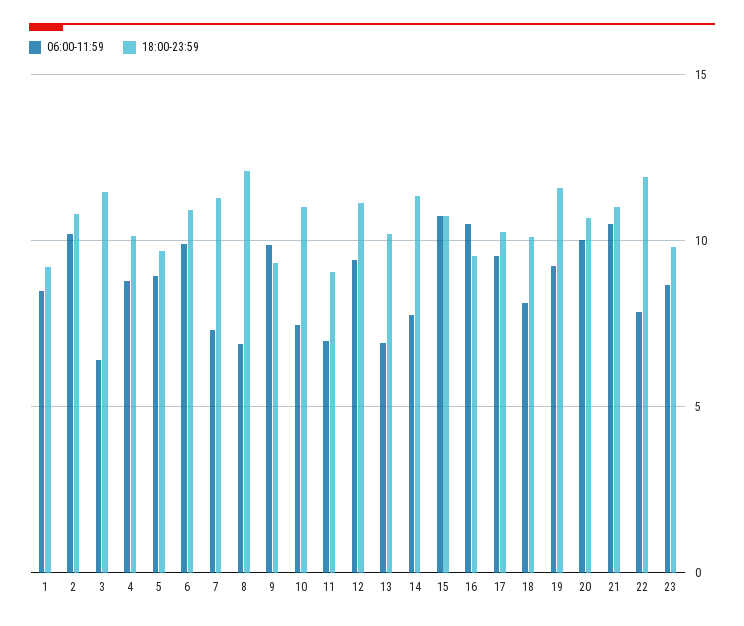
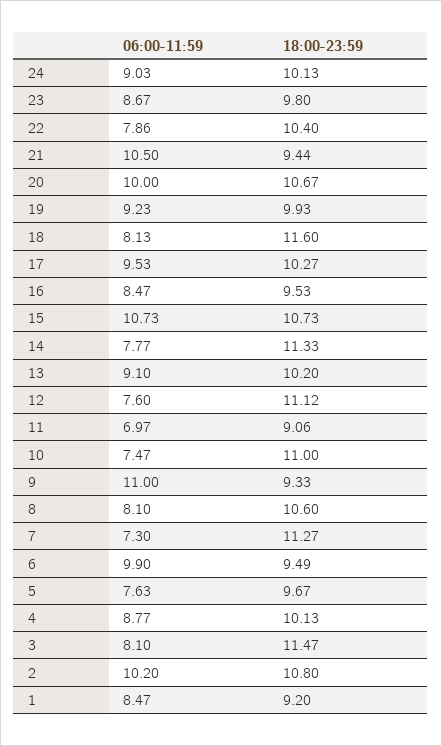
06:00-11:59, 3: 6.5 -> 8.1
06:00-11:59, 5: 9 -> 7.63
18:00-23:59, 6: 11 -> 9.49
06:00-11:59, 8: 7 -> 8.1
18:00-23:59, 8: 12 -> 10.6
06:00-11:59, 9: 10 -> 11
06:00-11:59, 12: 9.5 -> 7.6
06:00-11:59, 13: 7 -> 9.1
06:00-11:59, 16: 10.5 -> 8.47
18:00-23:59, 18: 10 -> 11.6
18:00-23:59, 19: 11.5 -> 9.93
18:00-23:59, 21: 11 -> 9.44
18:00-23:59, 22: 12 -> 10.4
06:00-11:59, 24: none -> 9.03
18:00-23:59, 24: none -> 10.13

